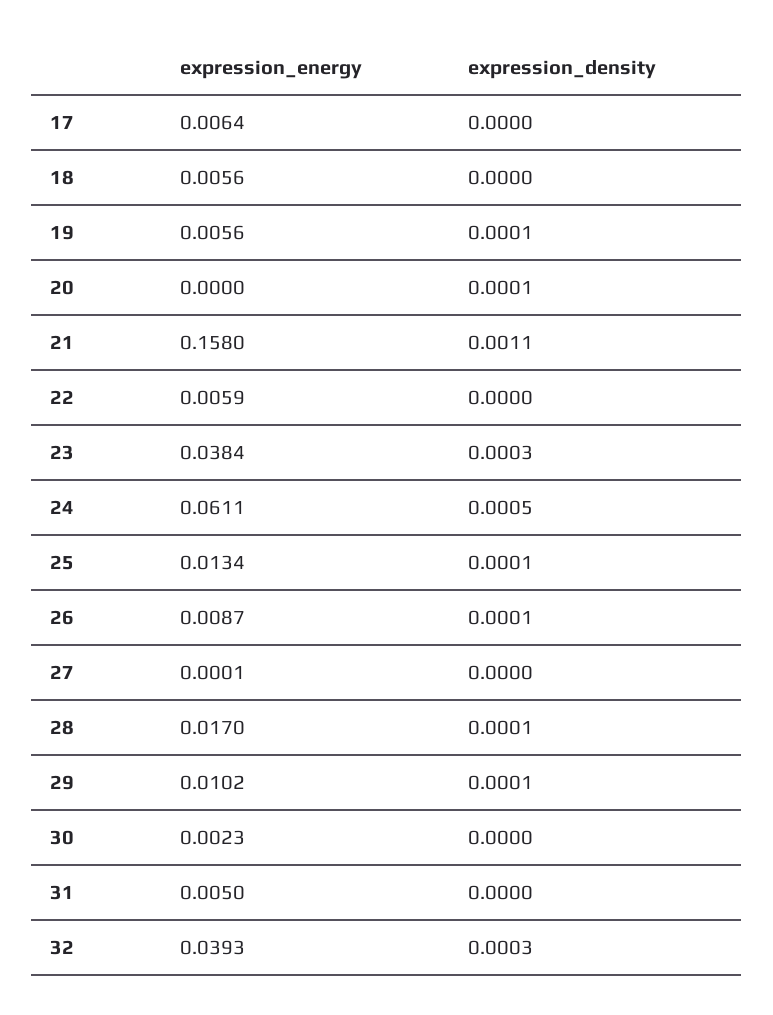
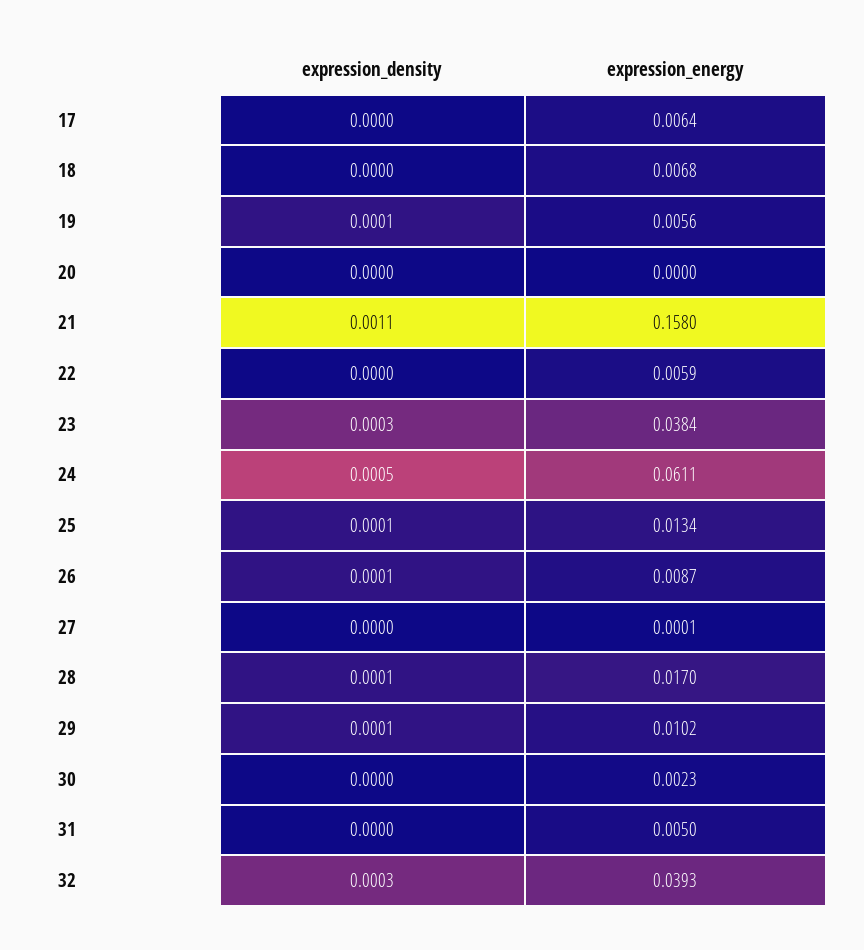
expression_energy, 18: 0.0056 -> 0.0068
expression_density, 20: 0.0001 -> 0

